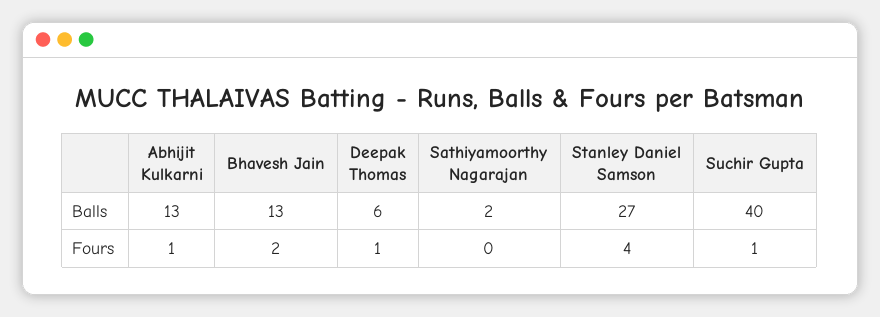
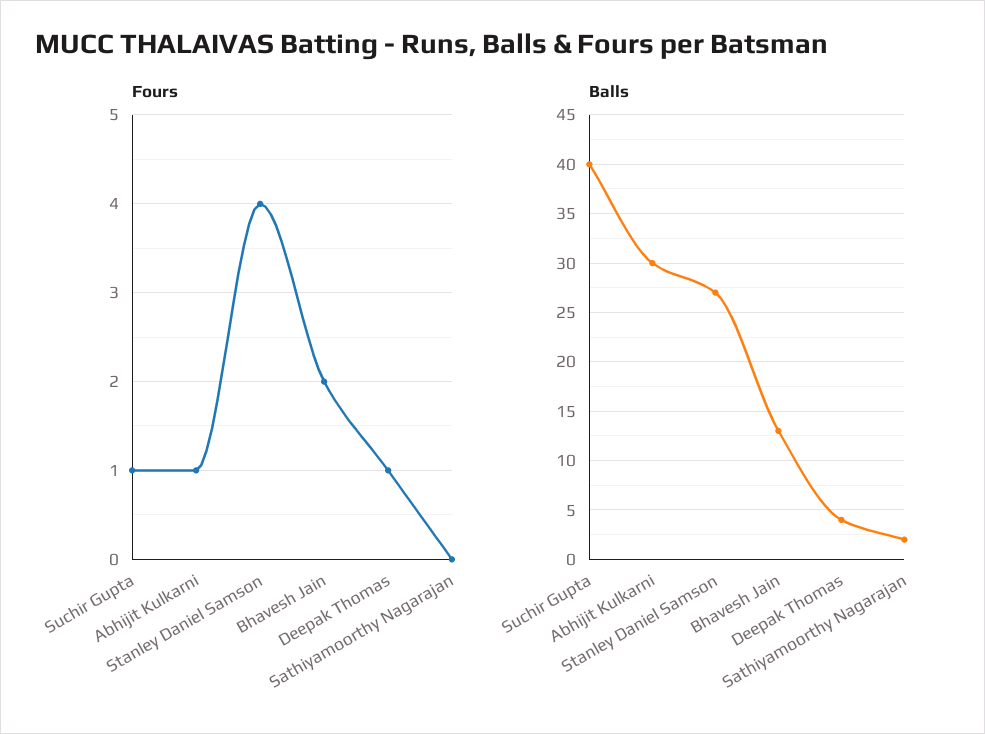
Balls, Abhijit Kulkarni: 13 -> 30
Balls, Deepak Thomas: 6 -> 4

